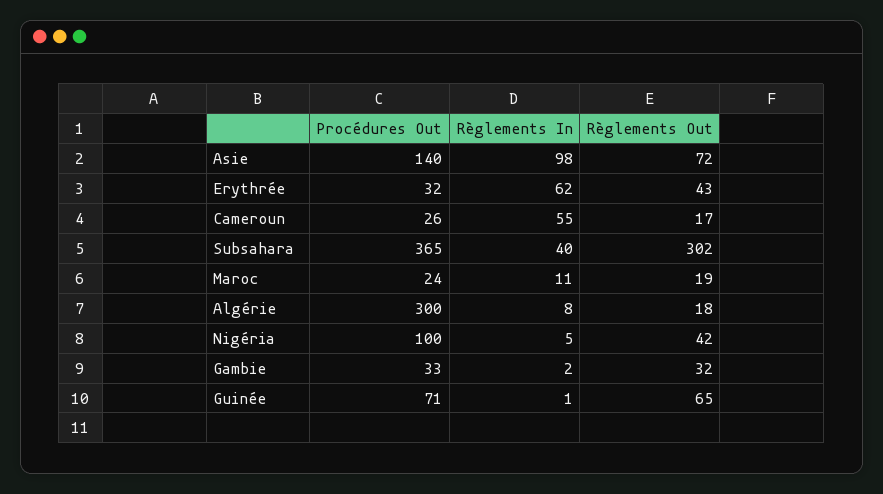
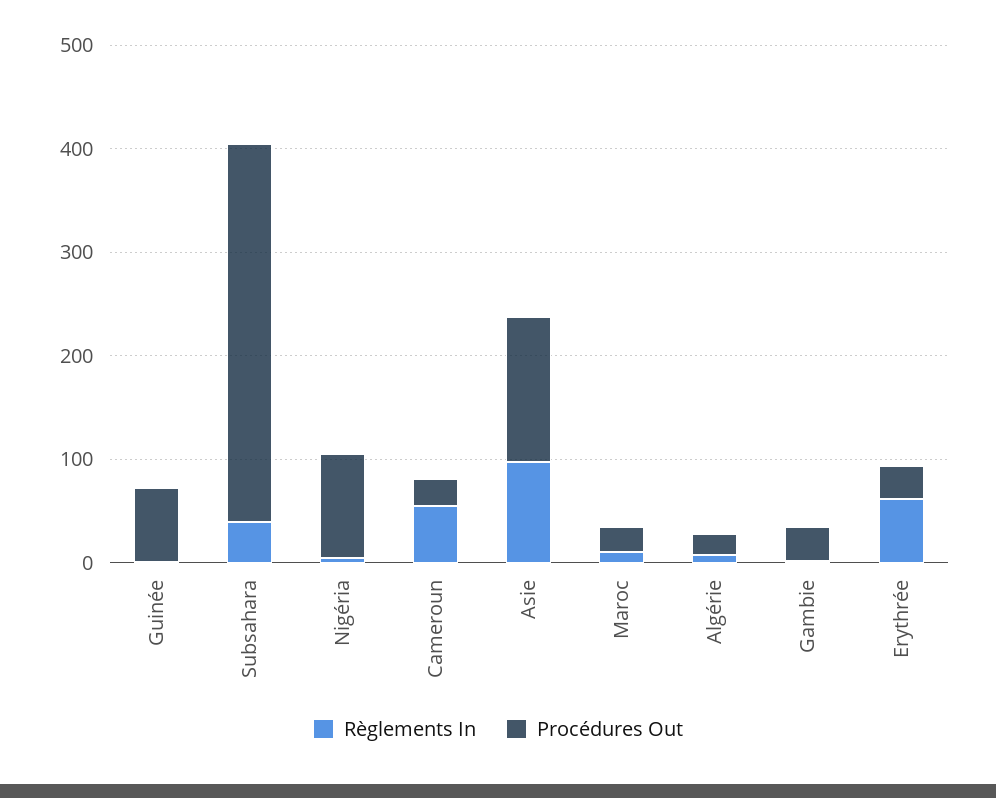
Règlements Out, Asie: 72 -> none
Règlements Out, Erythrée: 43 -> none
Règlements Out, Cameroun: 17 -> none
Règlements Out, Subsahara: 302 -> none
Règlements Out, Maroc: 19 -> none
Procédures Out, Algérie: 300 -> 20
Règlements Out, Algérie: 18 -> none
Règlements Out, Nigéria: 42 -> none
Règlements Out, Gambie: 32 -> none
Règlements Out, Guinée: 65 -> none

